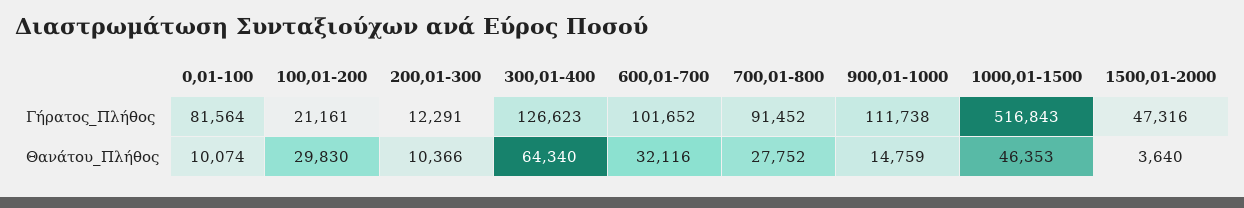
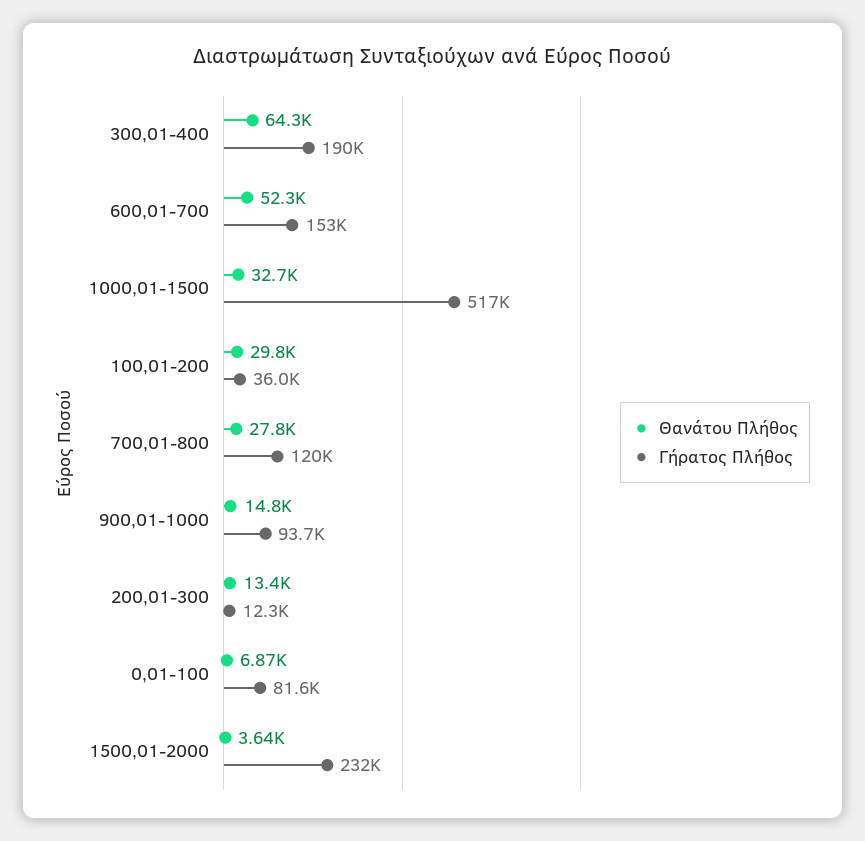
Γήρατος_Πλήθος, 100,01-200: 21161 -> 36000
Γήρατος_Πλήθος, 300,01-400: 126623 -> 190000
Γήρατος_Πλήθος, 600,01-700: 101652 -> 153000
Γήρατος_Πλήθος, 700,01-800: 91452 -> 120000
Γήρατος_Πλήθος, 900,01-1000: 111738 -> 93700
Γήρατος_Πλήθος, 1500,01-2000: 47316 -> 232000
Θανάτου_Πλήθος, 0,01-100: 10074 -> 6870
Θανάτου_Πλήθος, 200,01-300: 10366 -> 13400
Θανάτου_Πλήθος, 600,01-700: 32116 -> 52300
Θανάτου_Πλήθος, 1000,01-1500: 46353 -> 32700

